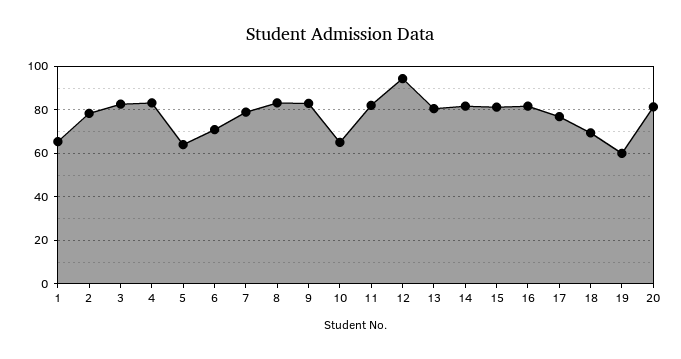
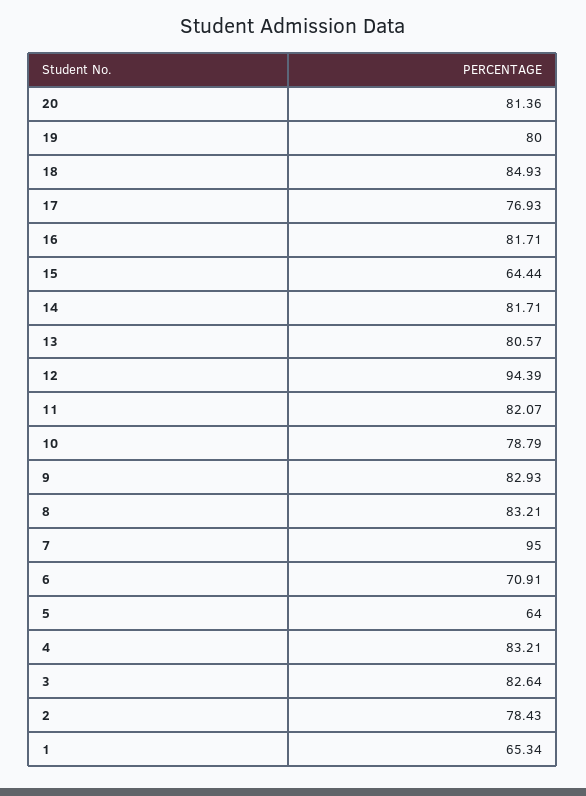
7: 80 -> 95
10: 65 -> 78.79
15: 80 -> 64.44
18: 70 -> 84.93
19: 60 -> 80

